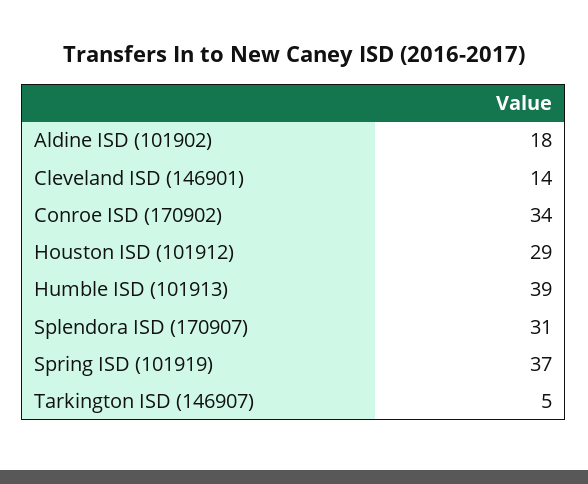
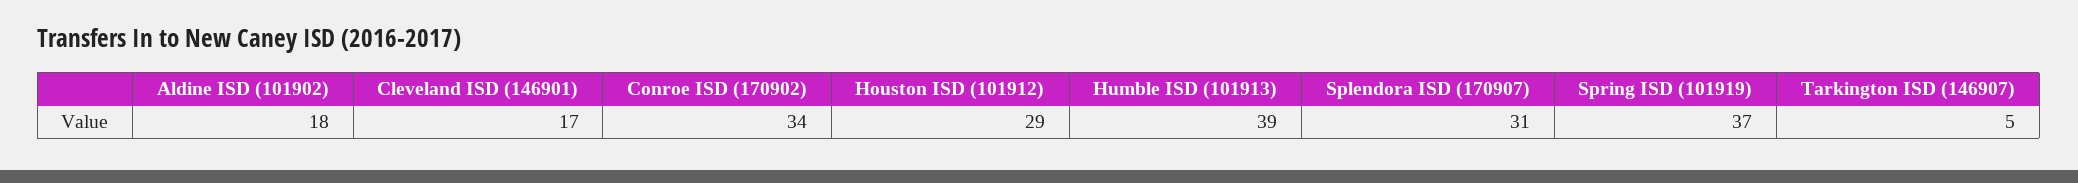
Cleveland ISD (146901): 14 -> 17

